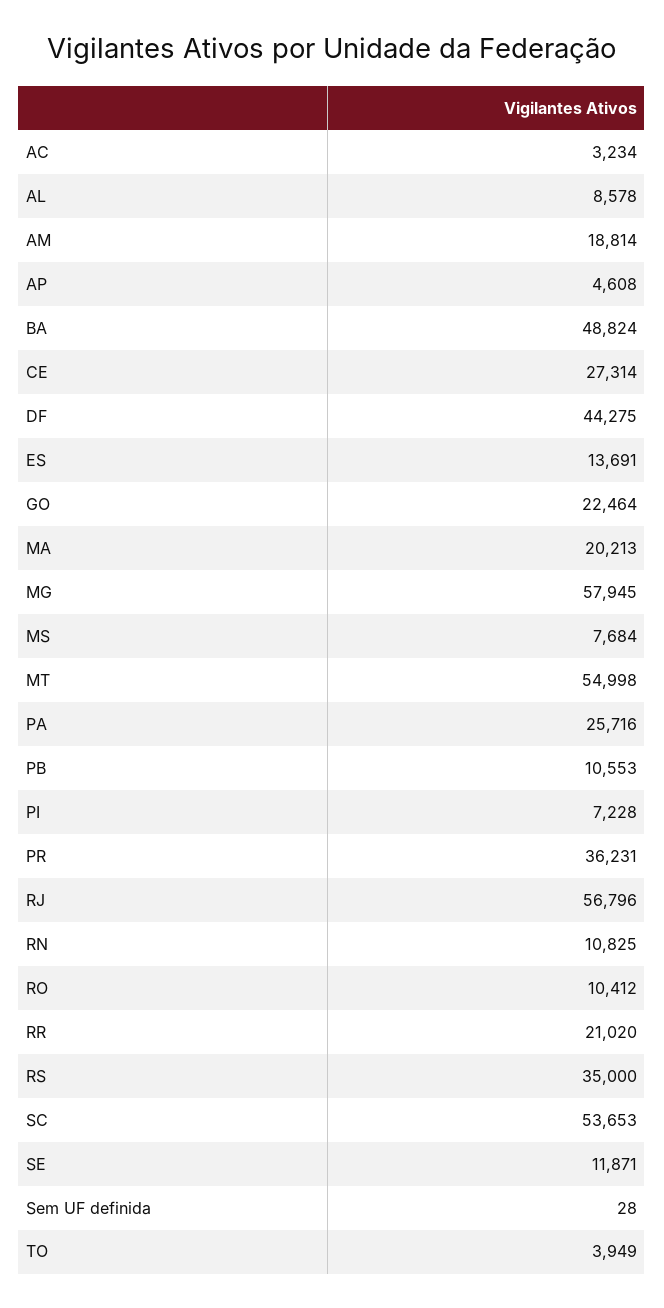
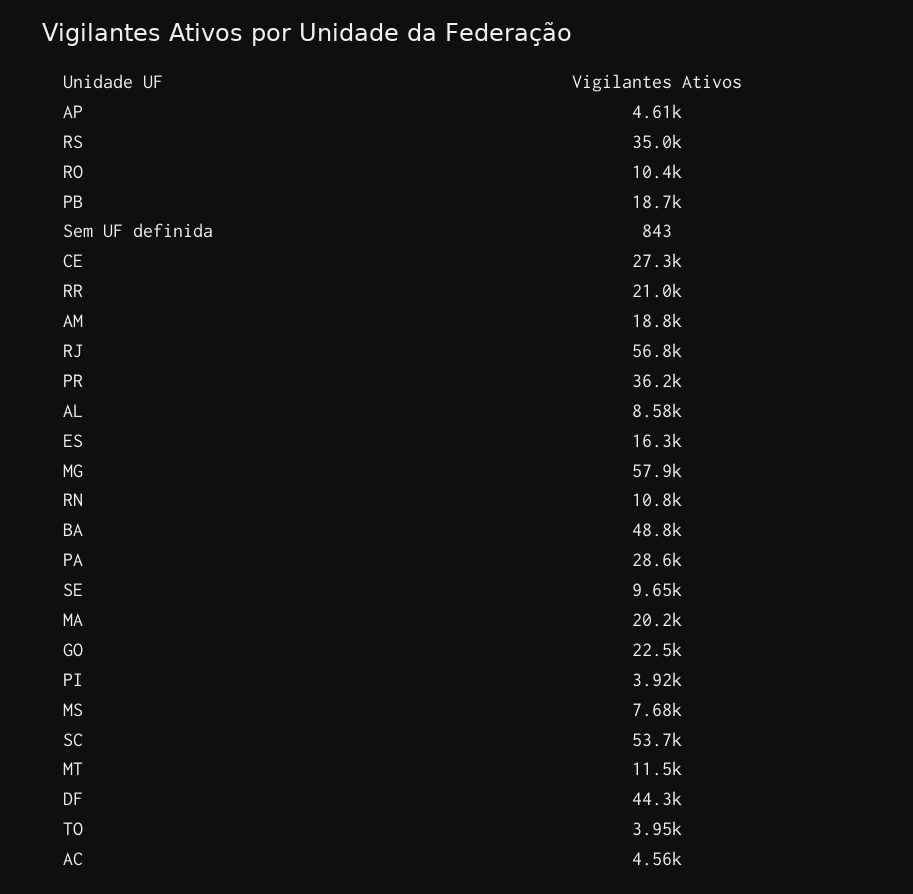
AC: 3234 -> 4560
ES: 13691 -> 16300
MT: 54998 -> 11500
PA: 25716 -> 28600
PB: 10553 -> 18700
PI: 7228 -> 3920
SE: 11871 -> 9650
Sem UF definida: 28 -> 843

